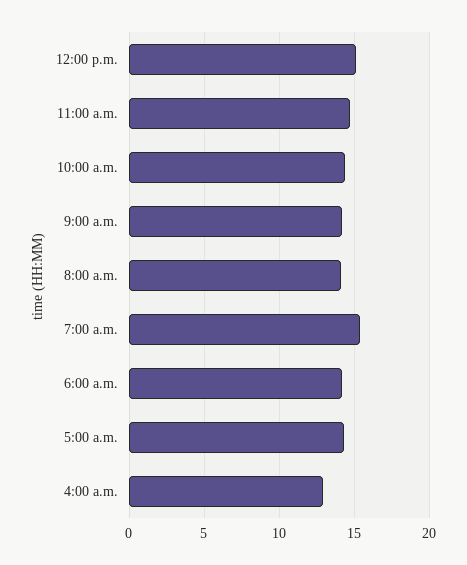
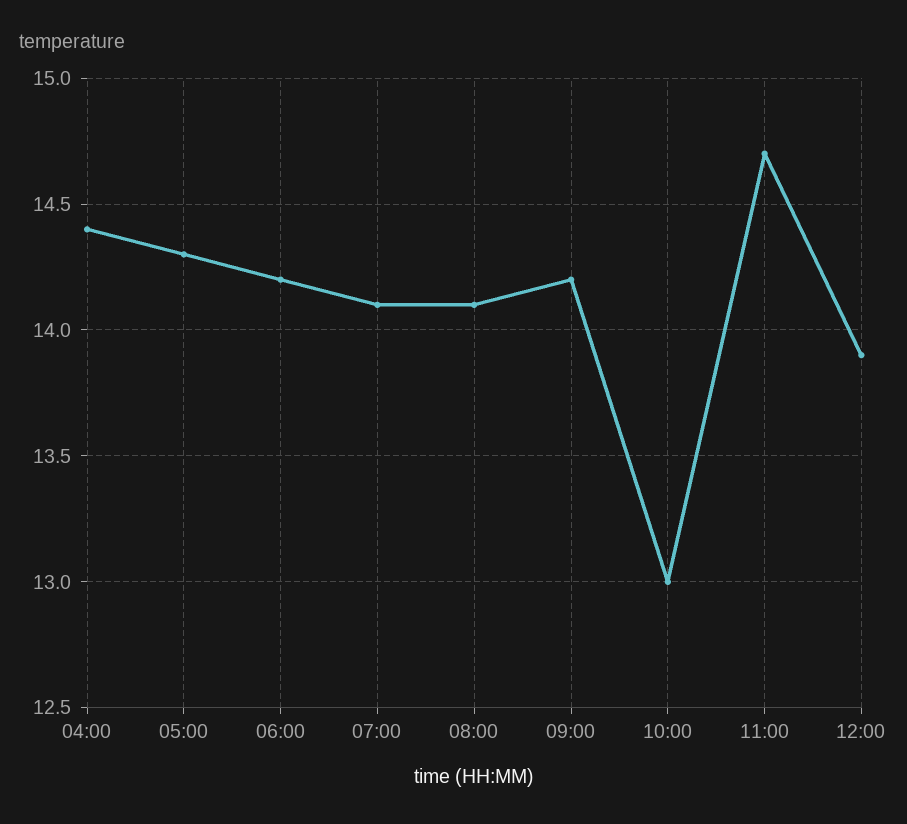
12:00 p.m.: 15 -> 13.9
10:00 a.m.: 14.5 -> 13
7:00 a.m.: 15.5 -> 14.1
4:00 a.m.: 13 -> 14.4

